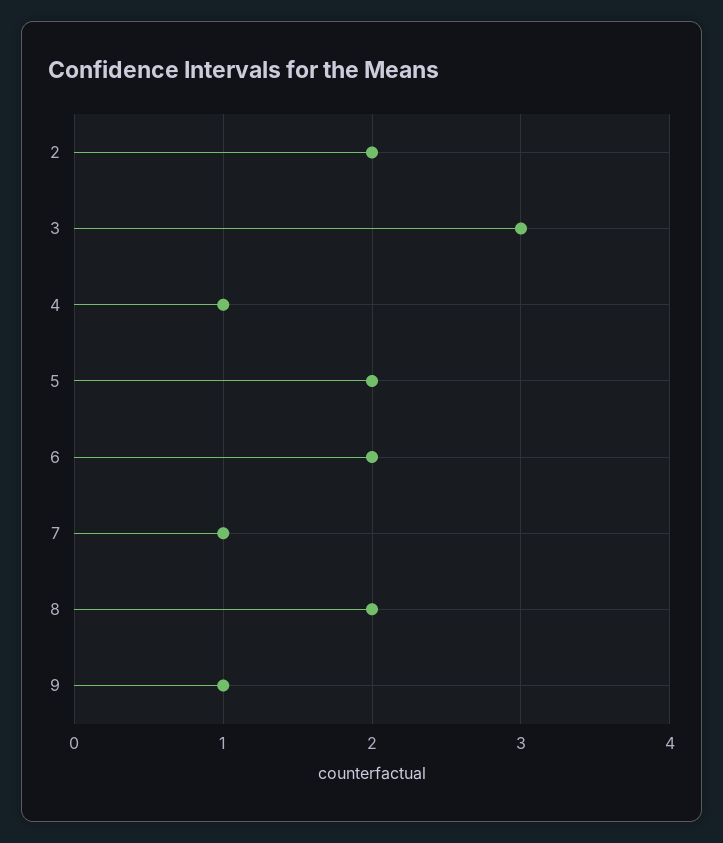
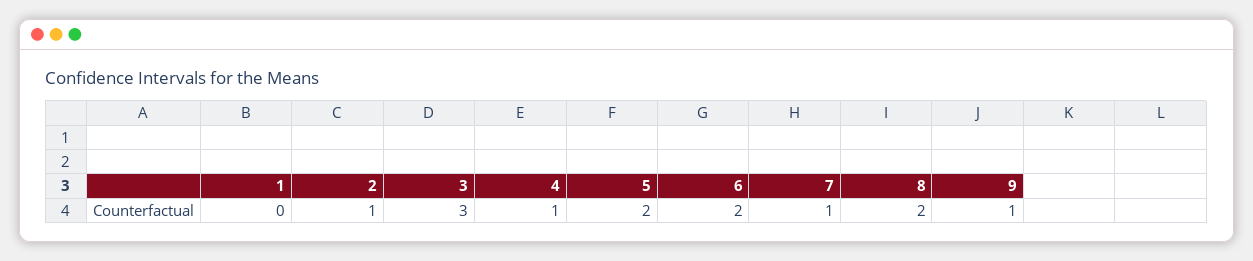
2: 2 -> 1
1: none -> 0

